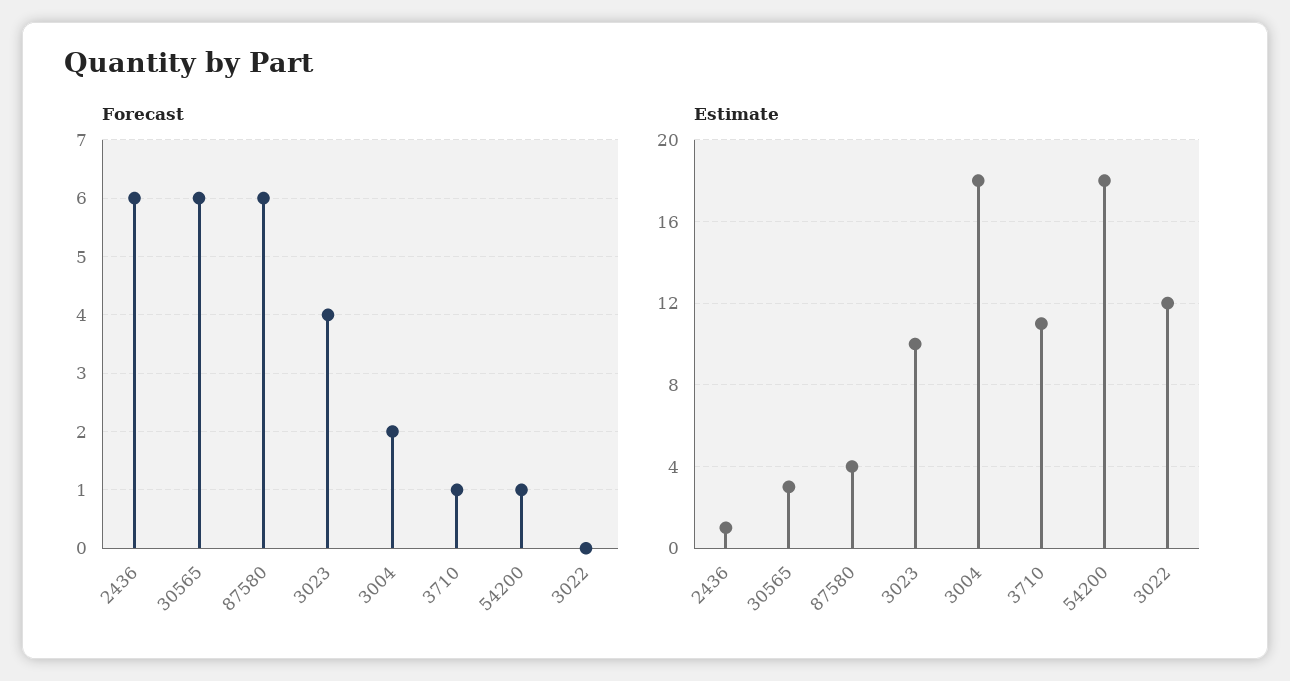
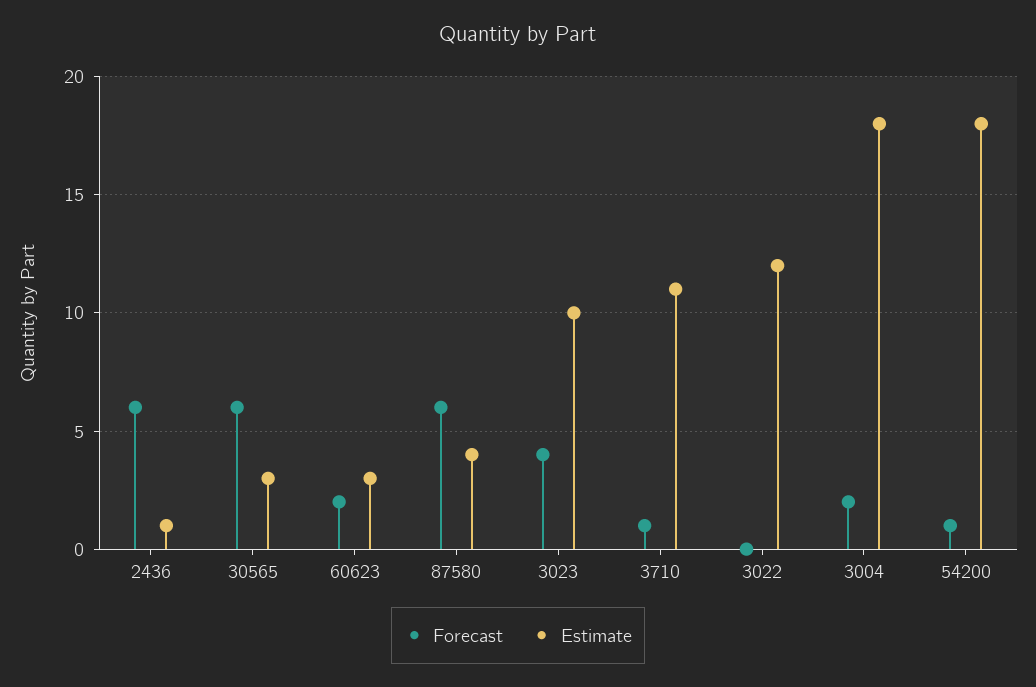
Forecast, 60623: none -> 2
Estimate, 60623: none -> 3

